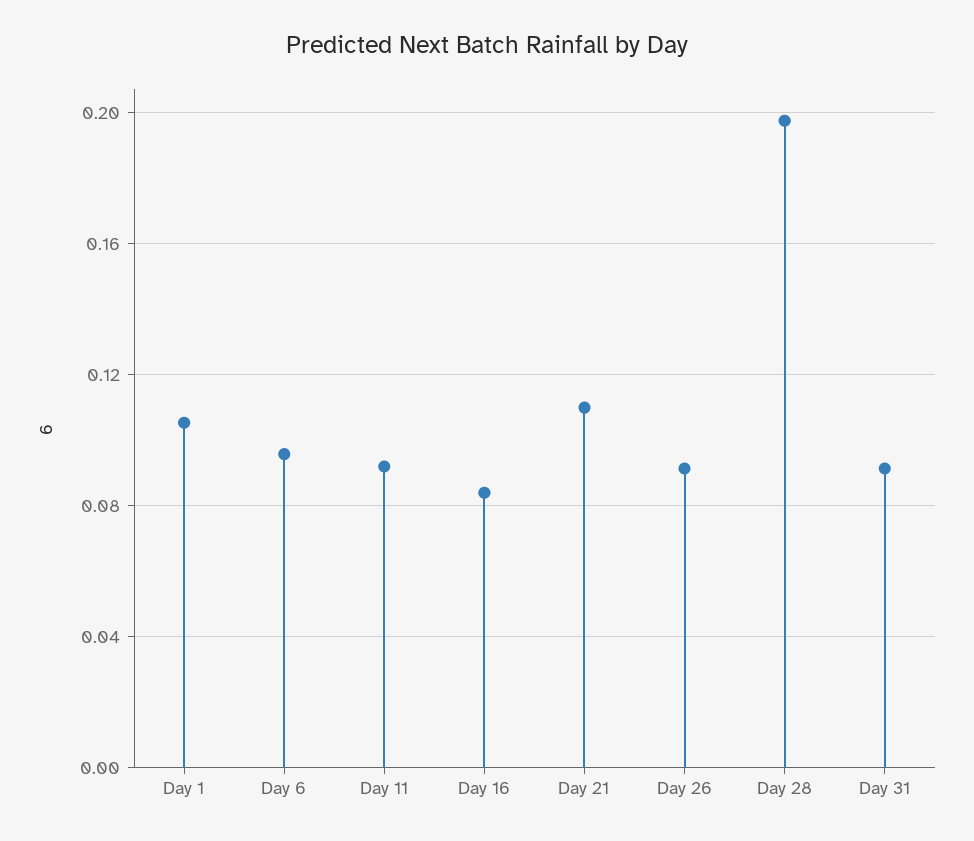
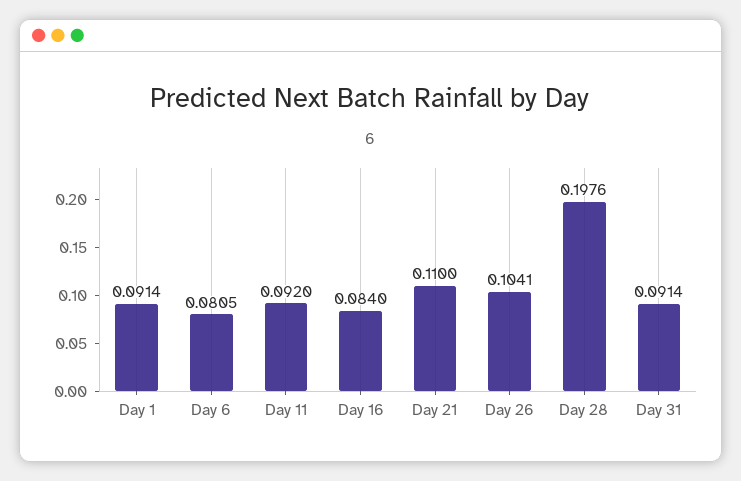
Day 1: 0.105 -> 0.0914
Day 6: 0.095 -> 0.0805
Day 26: 0.09 -> 0.1041

